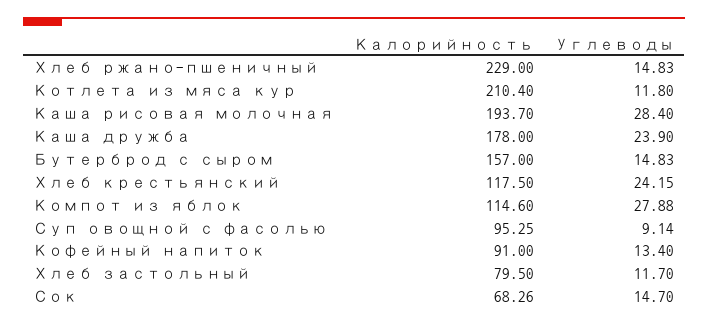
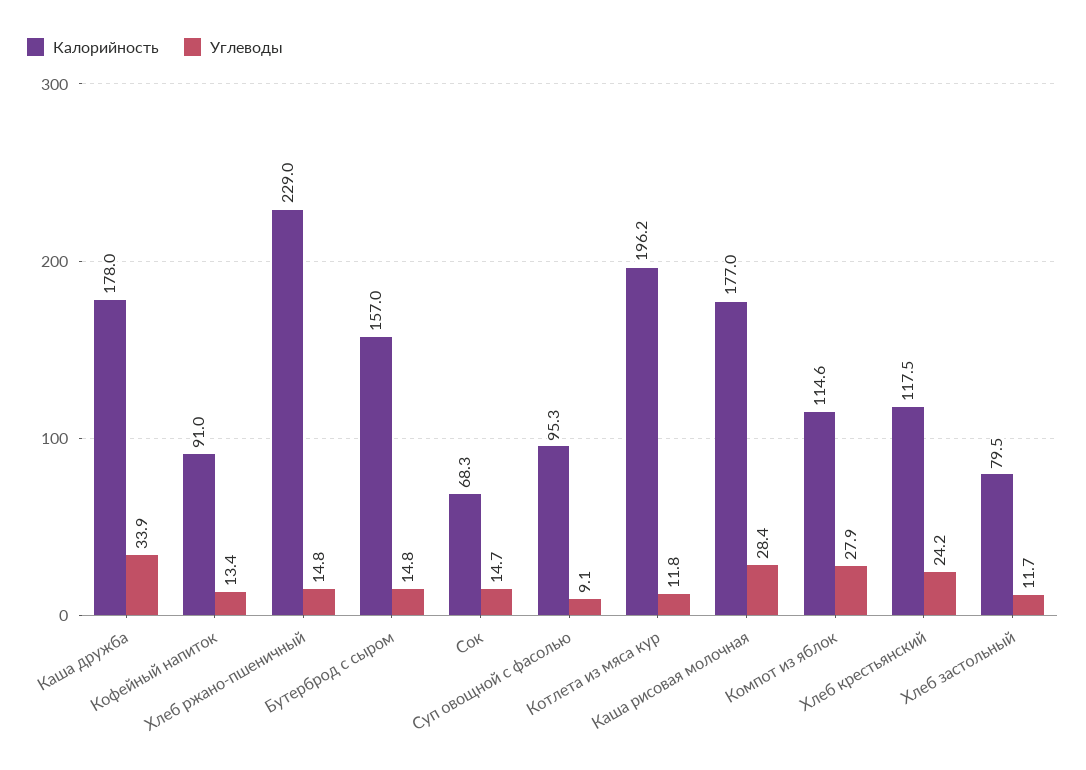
Калорийность, Котлета из мяса кур: 210.4 -> 196.2
Калорийность, Каша рисовая молочная: 193.7 -> 177
Углеводы, Каша дружба: 23.9 -> 33.9

